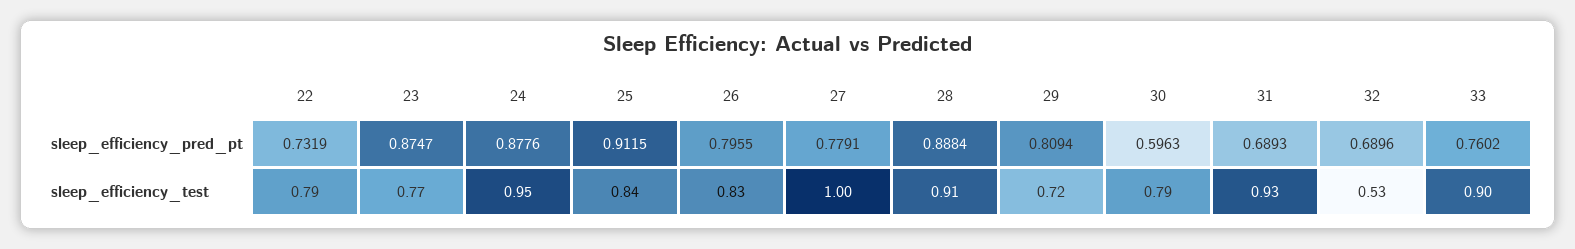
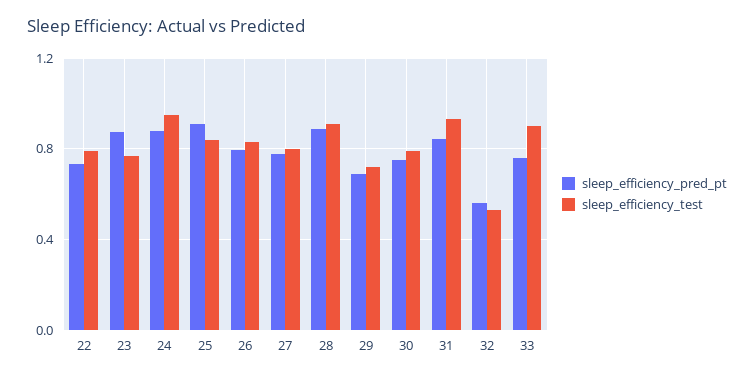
sleep_efficiency_pred_pt, 29: 0.8094 -> 0.7
sleep_efficiency_pred_pt, 30: 0.5963 -> 0.75
sleep_efficiency_pred_pt, 31: 0.6893 -> 0.85
sleep_efficiency_pred_pt, 32: 0.6896 -> 0.55
sleep_efficiency_test, 27: 1 -> 0.8

